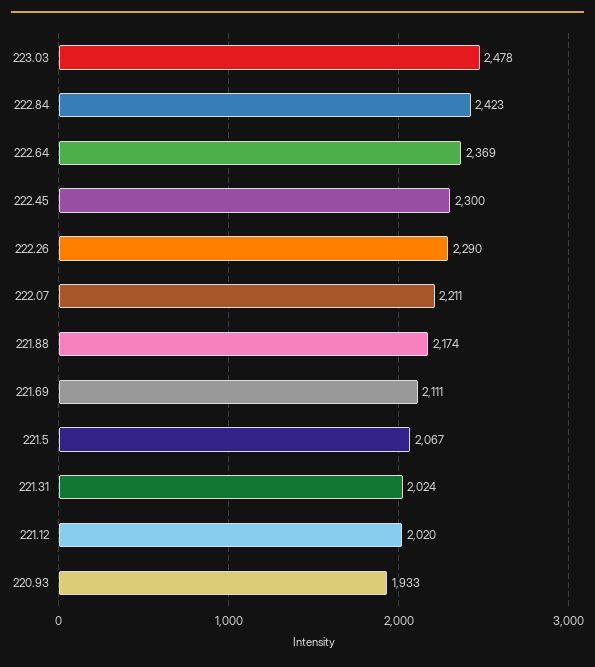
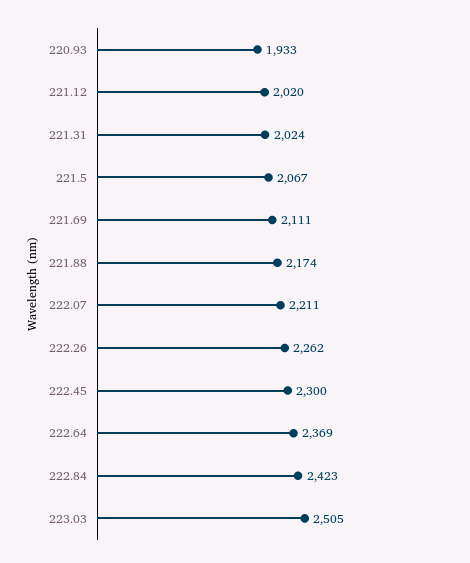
223.03: 2478 -> 2505
222.26: 2290 -> 2262

